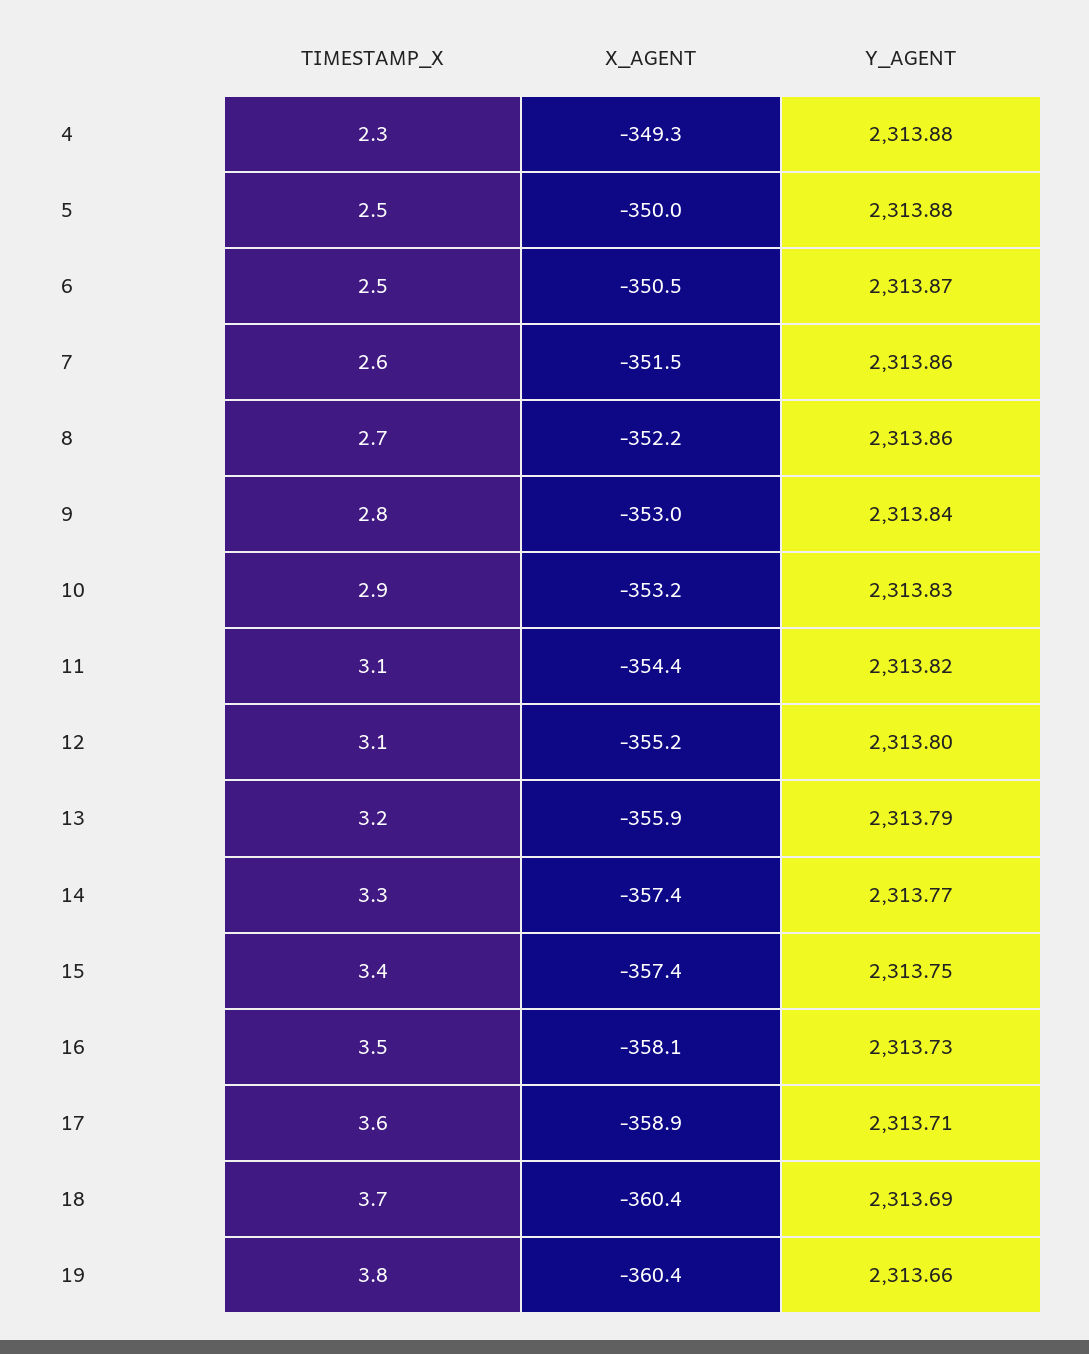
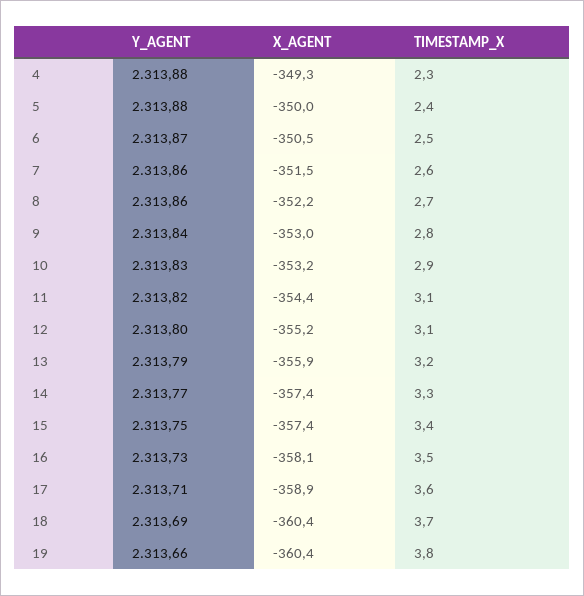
TIMESTAMP_X, 5: 2.5 -> 2.4

